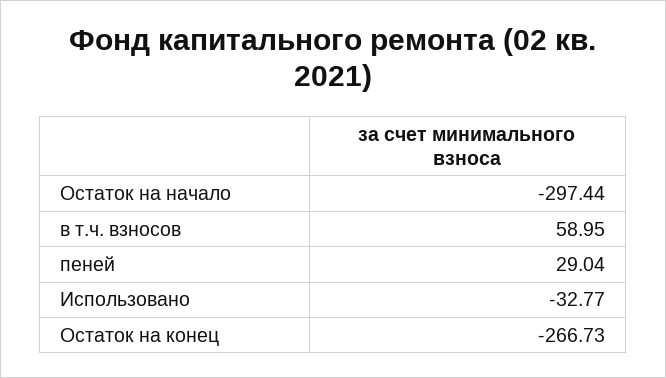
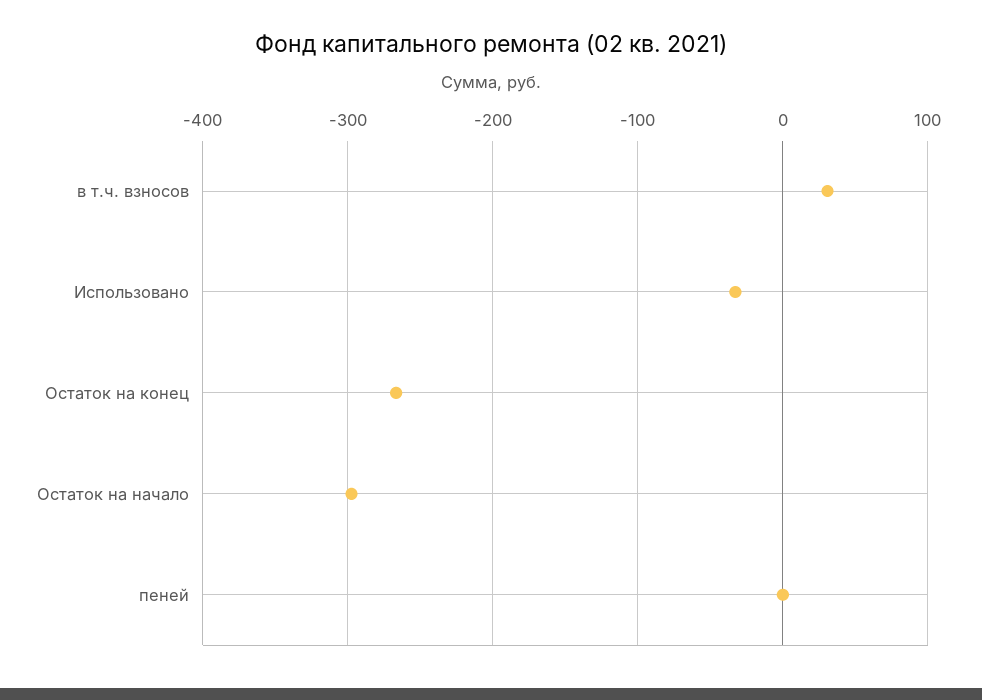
в т.ч. взносов: 58.95 -> 30
пеней: 29.04 -> 0

